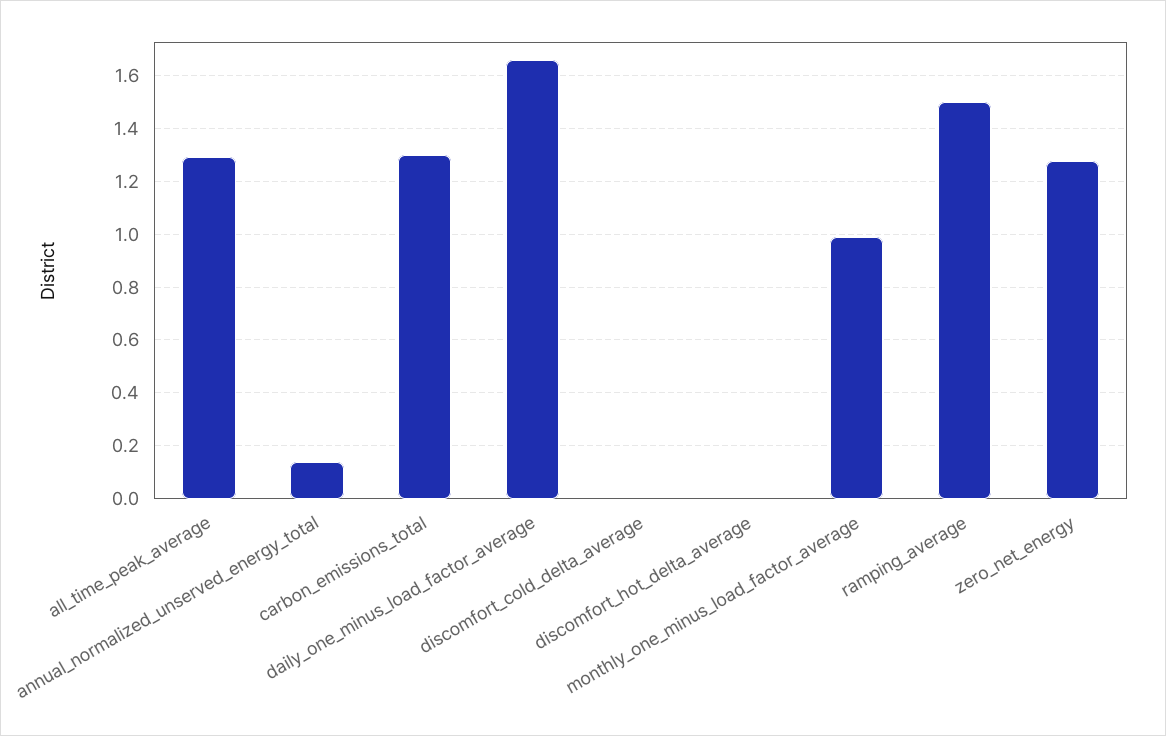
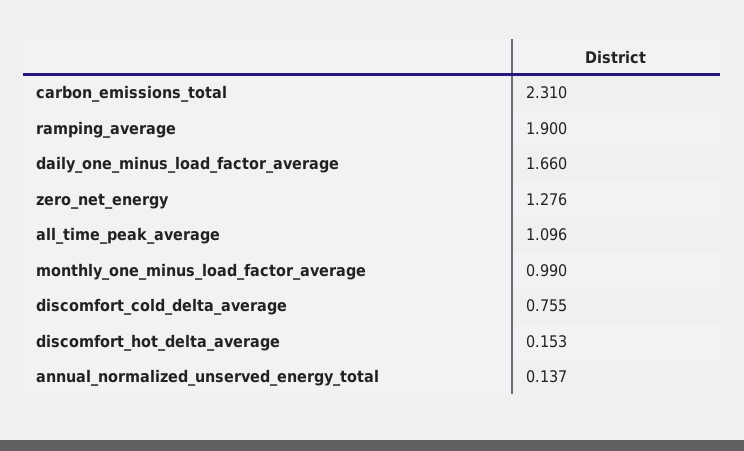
all_time_peak_average: 1.3 -> 1.096
carbon_emissions_total: 1.3 -> 2.31
discomfort_cold_delta_average: 0 -> 0.755
discomfort_hot_delta_average: 0 -> 0.153
ramping_average: 1.5 -> 1.9

